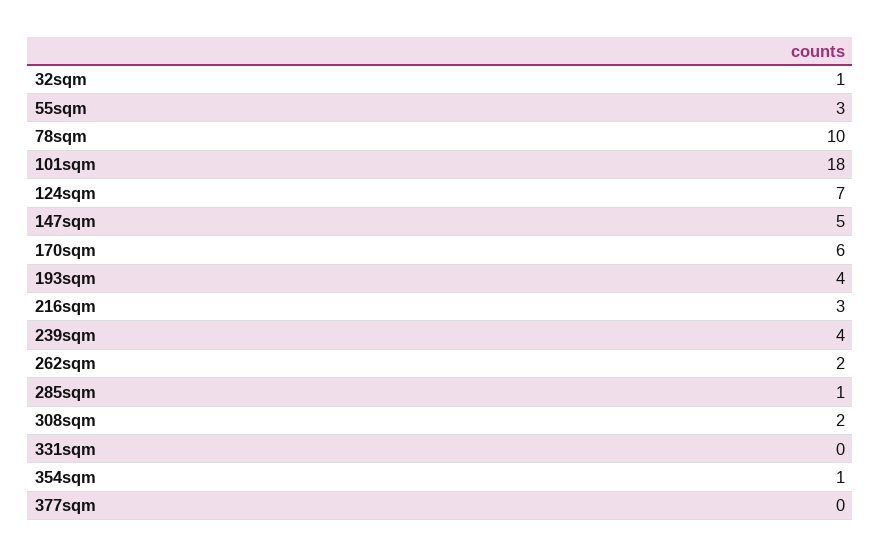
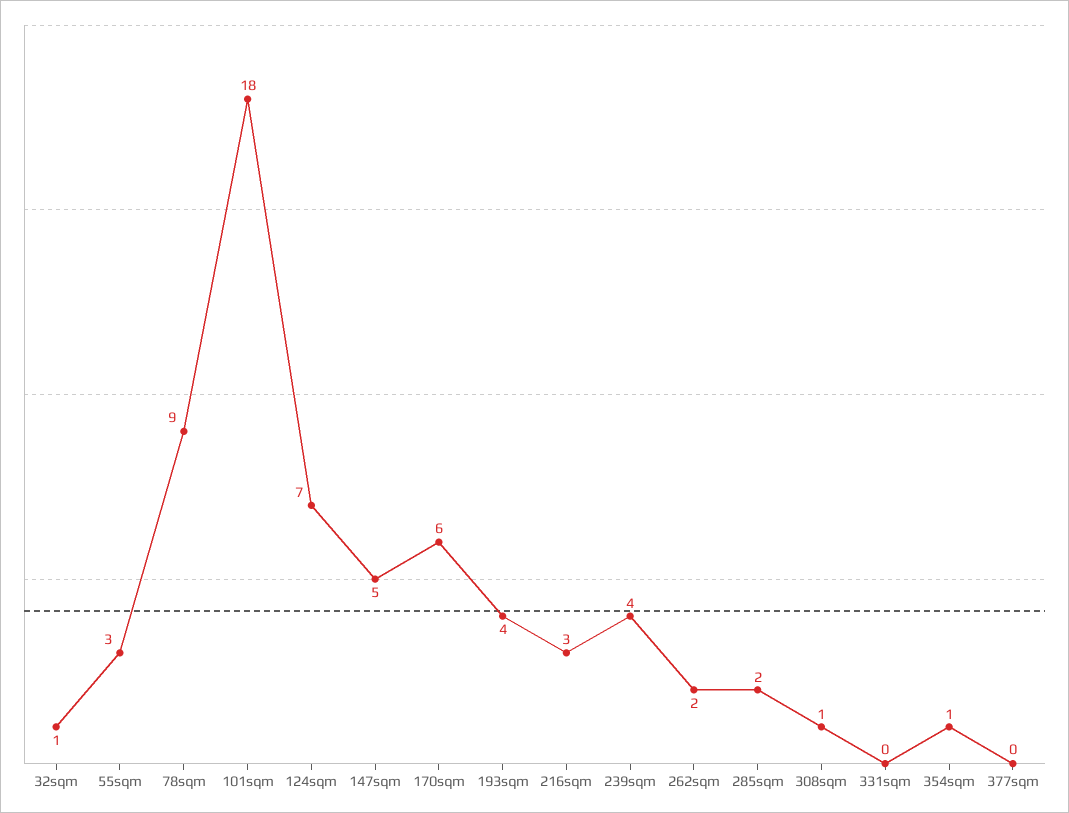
78sqm: 10 -> 9
285sqm: 1 -> 2
308sqm: 2 -> 1

